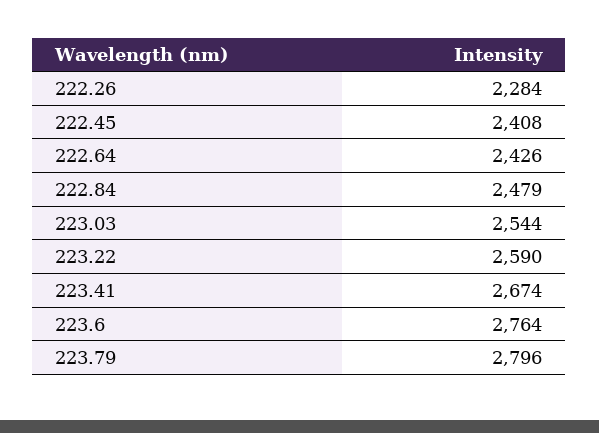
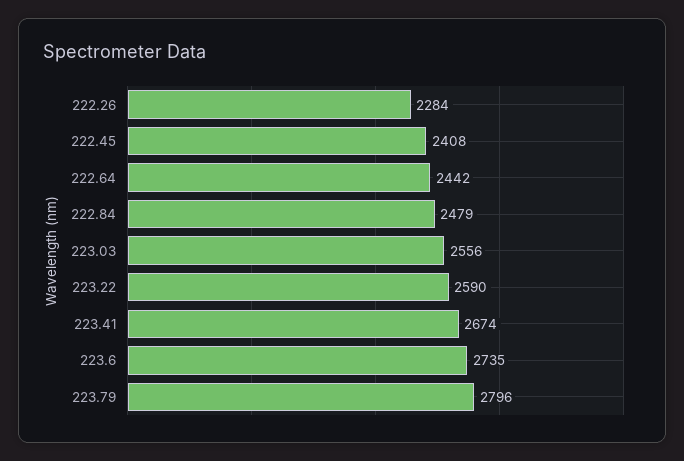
222.64: 2426 -> 2442
223.03: 2544 -> 2556
223.6: 2764 -> 2735

